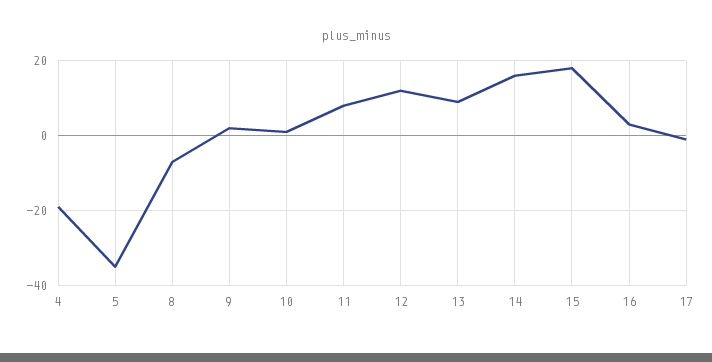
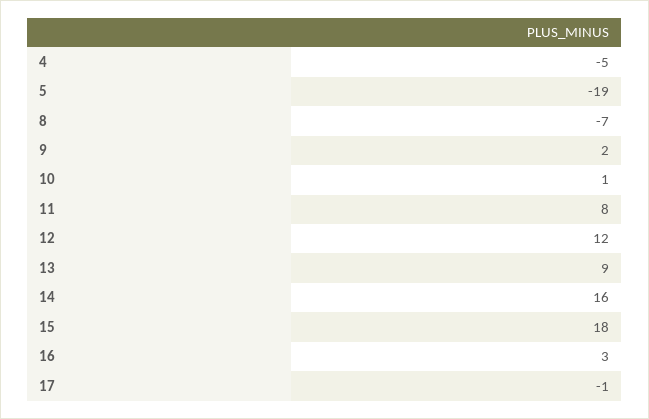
4: -20 -> -5
5: -35 -> -19

